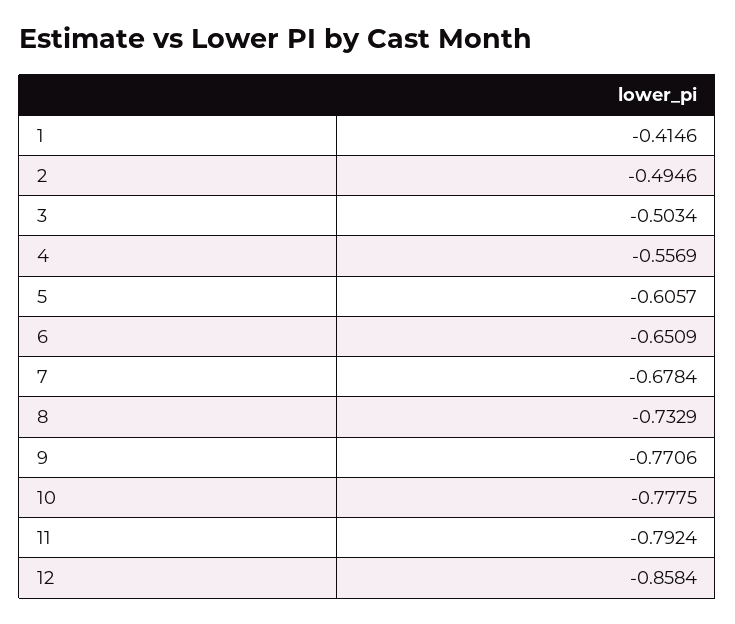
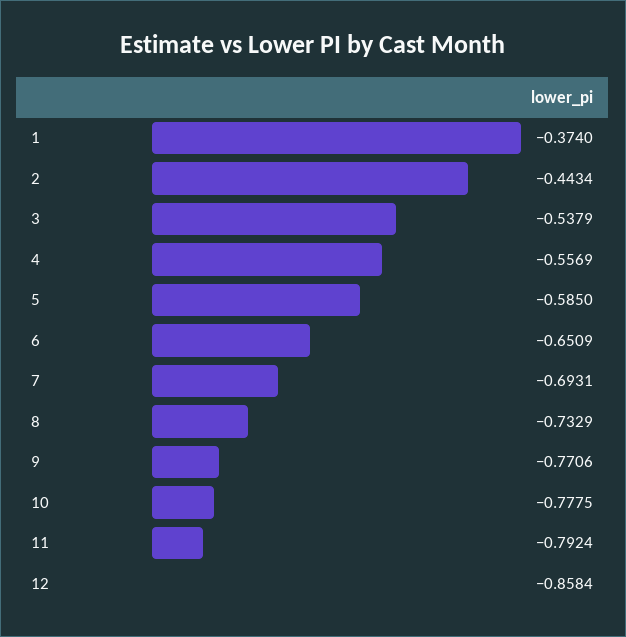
1: -0.4146 -> -0.374
2: -0.4946 -> -0.4434
3: -0.5034 -> -0.5379
5: -0.6057 -> -0.585
7: -0.6784 -> -0.6931

